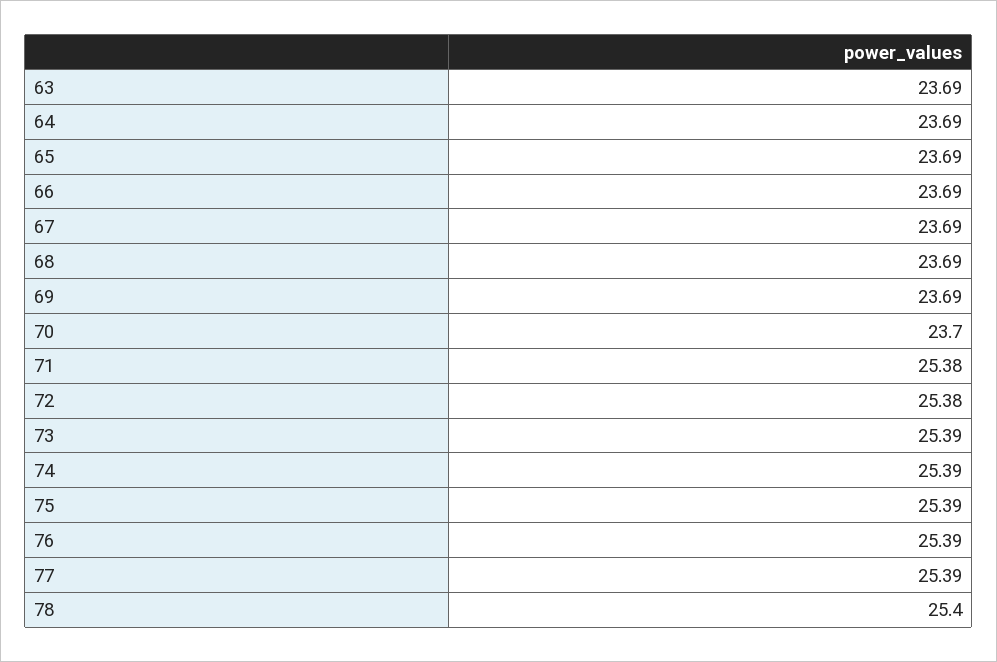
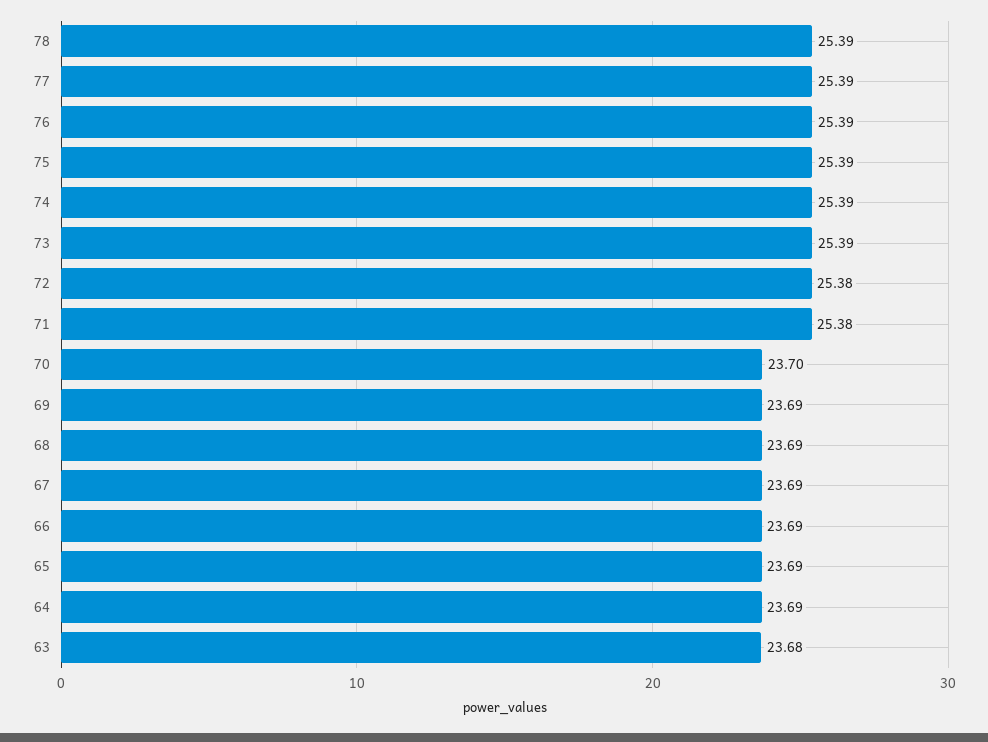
63: 23.69 -> 23.68
78: 25.4 -> 25.39

